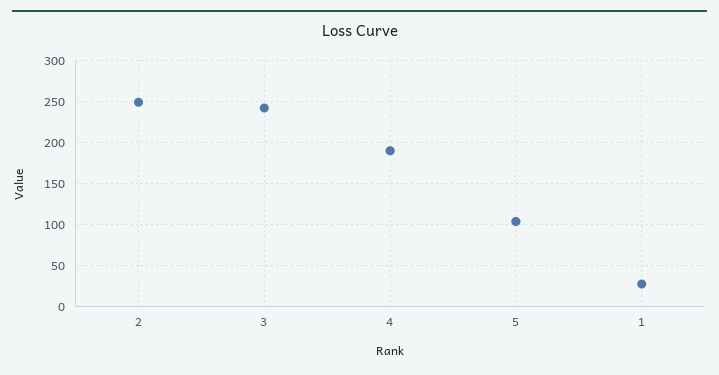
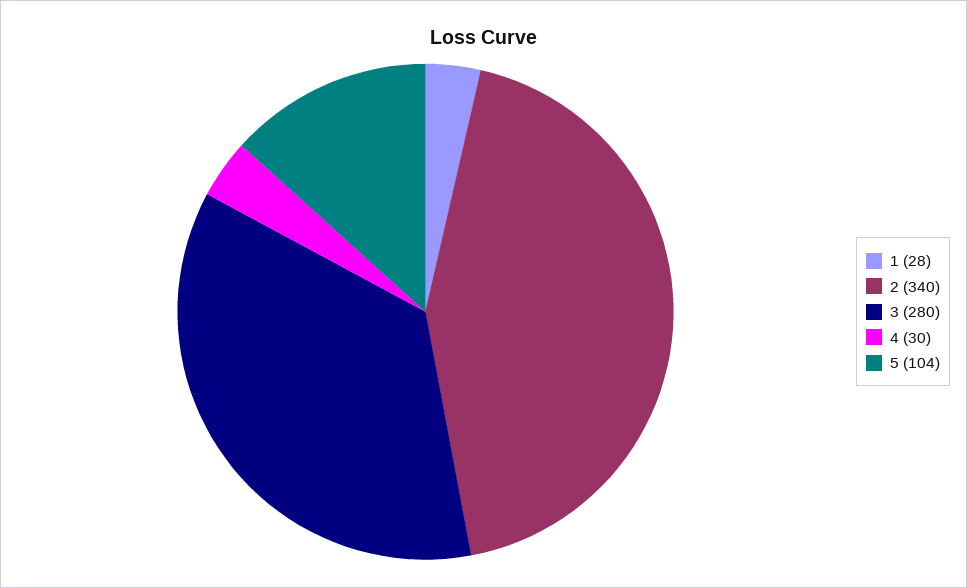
2: 250 -> 340
3: 240 -> 280
4: 190 -> 30

